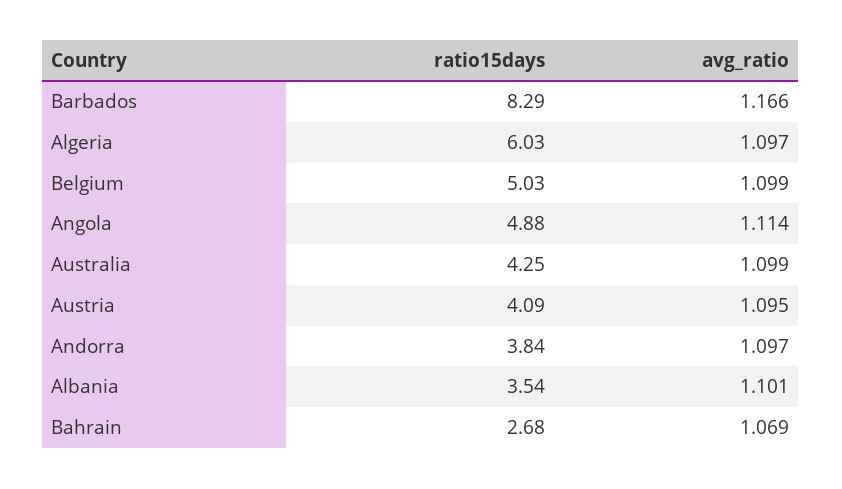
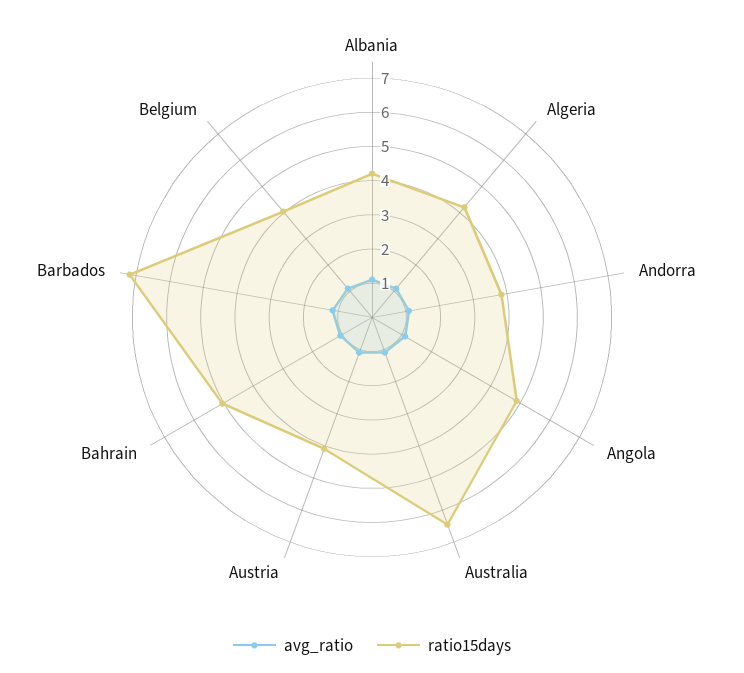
ratio15days, Barbados: 8.29 -> 7.25
ratio15days, Algeria: 6.03 -> 4.25
ratio15days, Belgium: 5.03 -> 4
ratio15days, Australia: 4.25 -> 6.5
ratio15days, Albania: 3.54 -> 4.25
ratio15days, Bahrain: 2.68 -> 5

